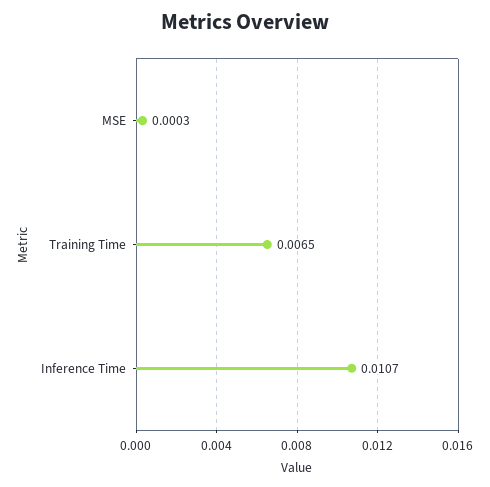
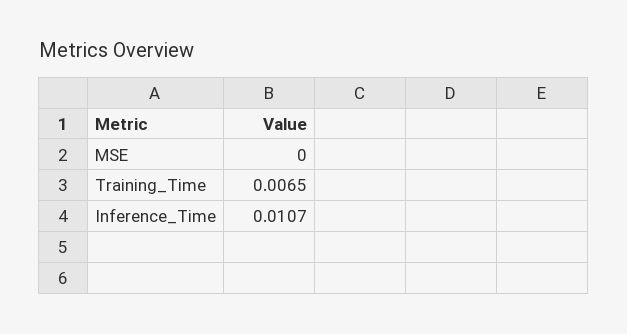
MSE: 0.0003 -> 0

